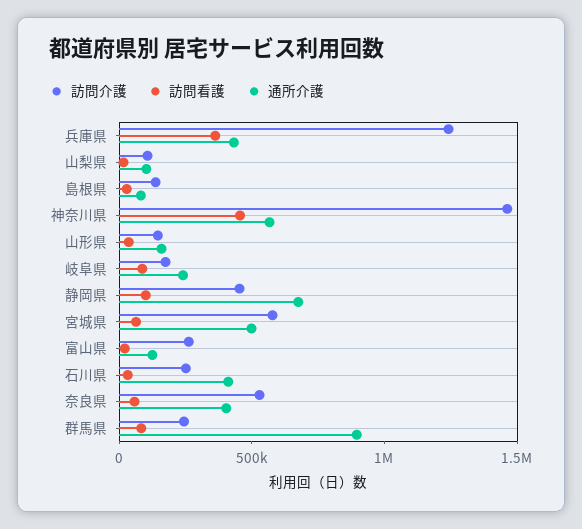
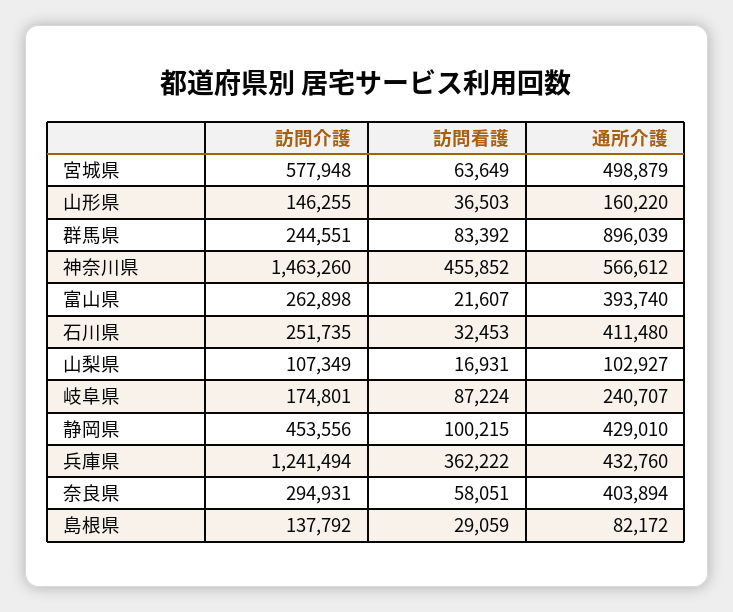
通所介護, 静岡県: 700000 -> 429010
通所介護, 富山県: 100000 -> 393740
訪問介護, 奈良県: 500000 -> 294931

